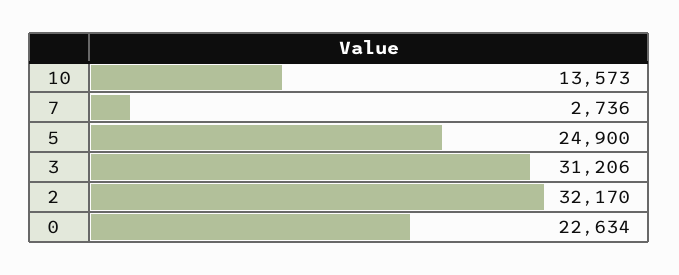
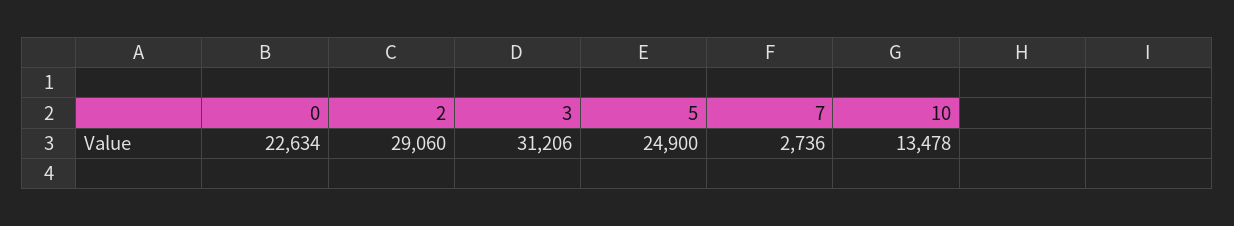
10: 13573 -> 13478
2: 32170 -> 29060

